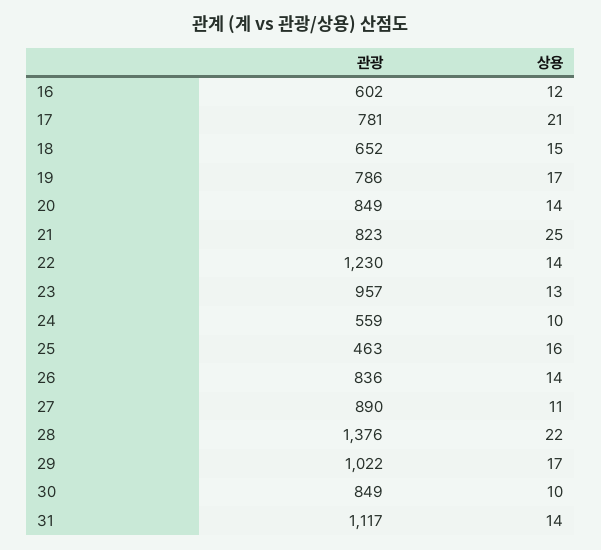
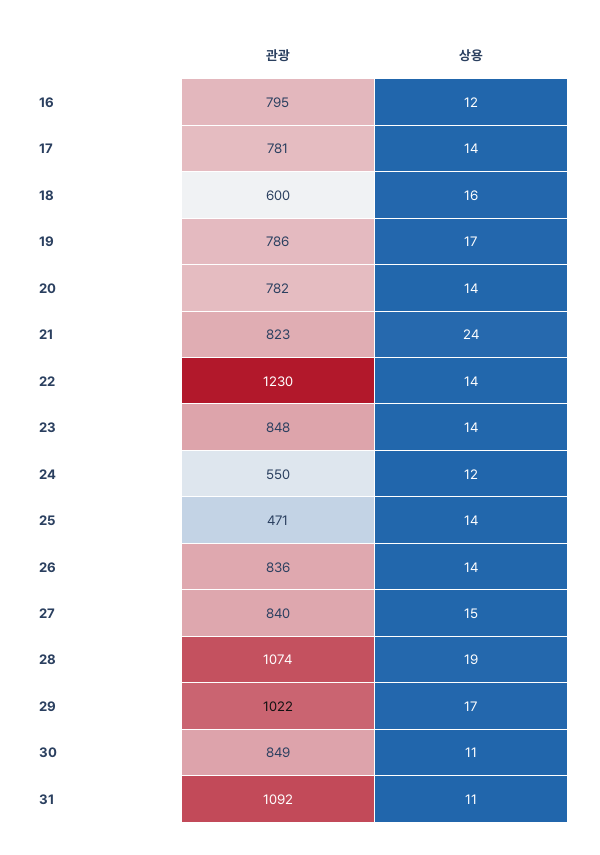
관광, 16: 602 -> 795
상용, 17: 21 -> 14
관광, 18: 652 -> 600
상용, 18: 15 -> 16
관광, 20: 849 -> 782
상용, 21: 25 -> 24
관광, 23: 957 -> 848
상용, 23: 13 -> 14
관광, 24: 559 -> 550
상용, 24: 10 -> 12
관광, 25: 463 -> 471
상용, 25: 16 -> 14
관광, 27: 890 -> 840
상용, 27: 11 -> 15
관광, 28: 1376 -> 1074
상용, 28: 22 -> 19
상용, 30: 10 -> 11
관광, 31: 1117 -> 1092
상용, 31: 14 -> 11

